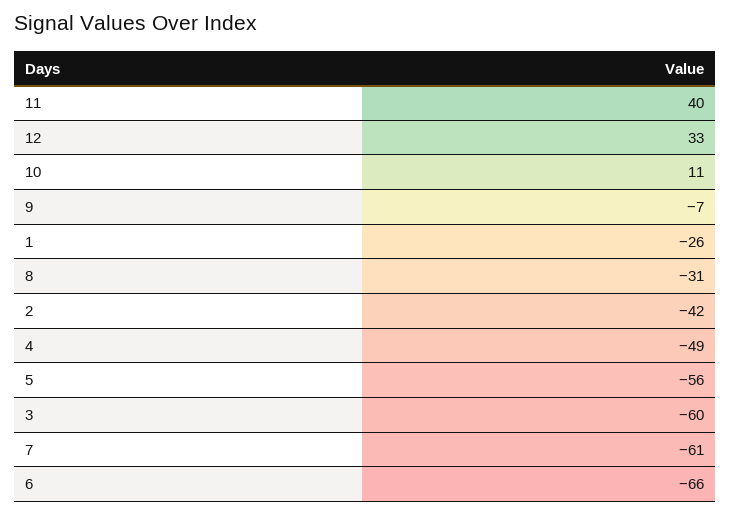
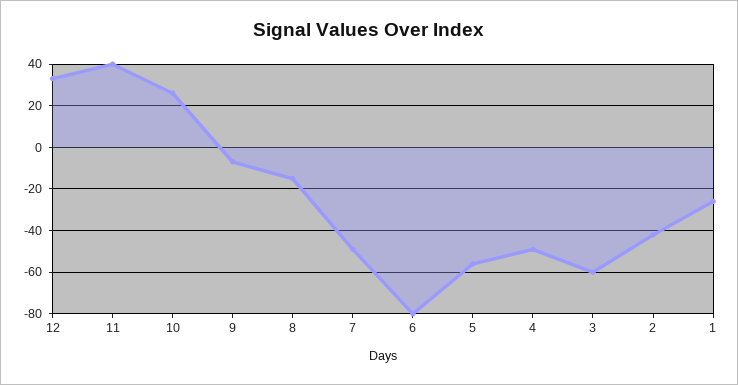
10: 11 -> 25
8: -31 -> -15
7: -61 -> -50
6: -66 -> -80

